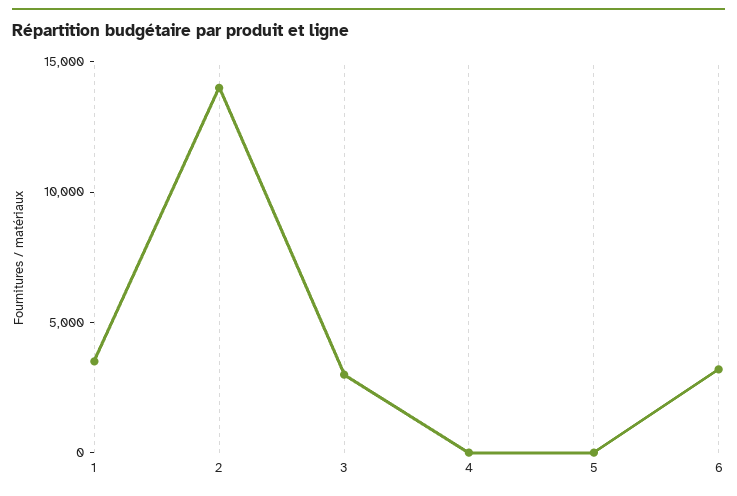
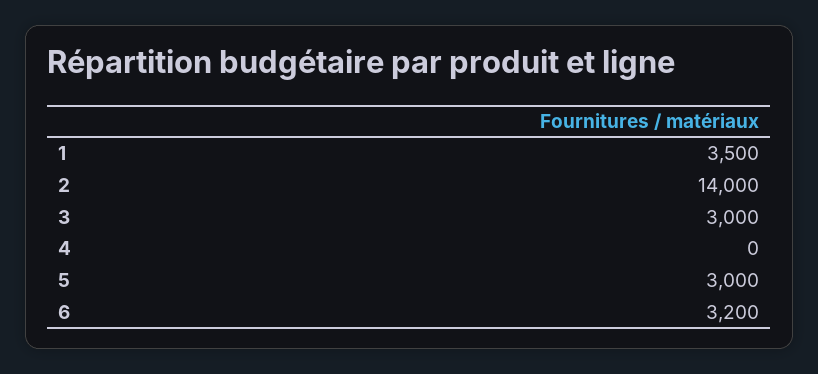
5: 0 -> 3000

